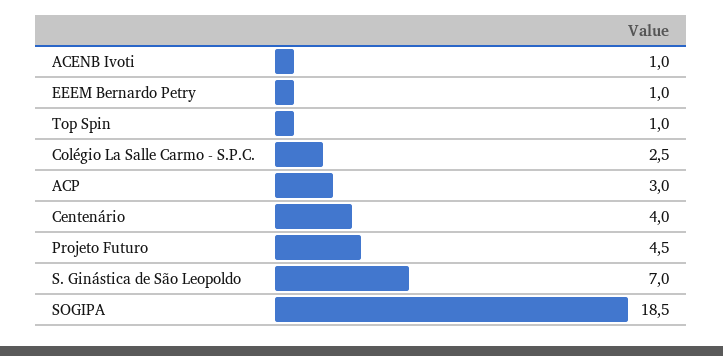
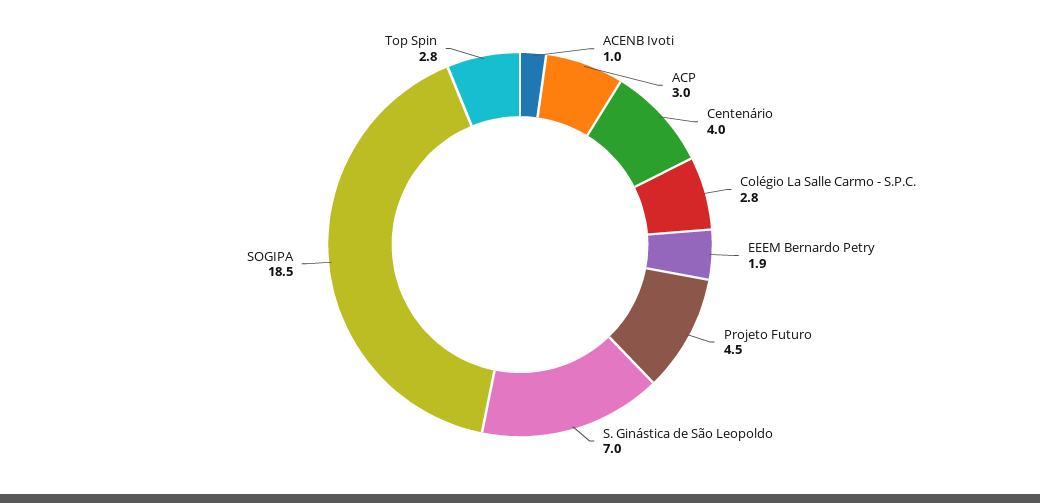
EEEM Bernardo Petry: 1 -> 1.9
Top Spin: 1 -> 2.8
Colégio La Salle Carmo - S.P.C.: 2.5 -> 2.8

